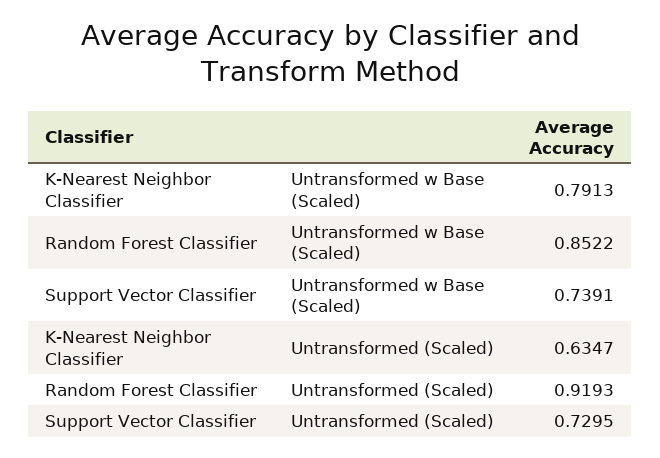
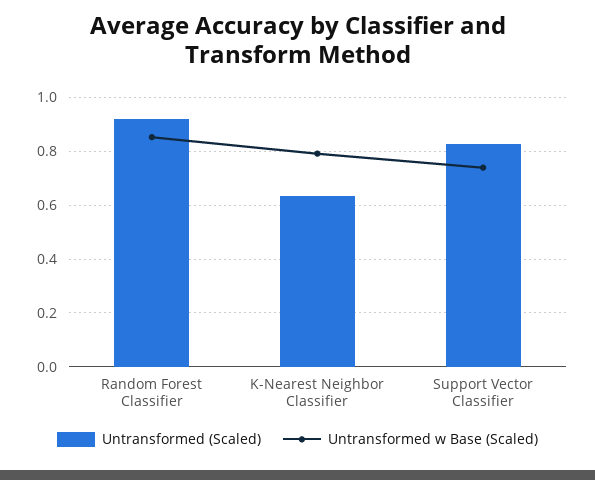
Untransformed (Scaled), Support Vector Classifier: 0.7295 -> 0.825

